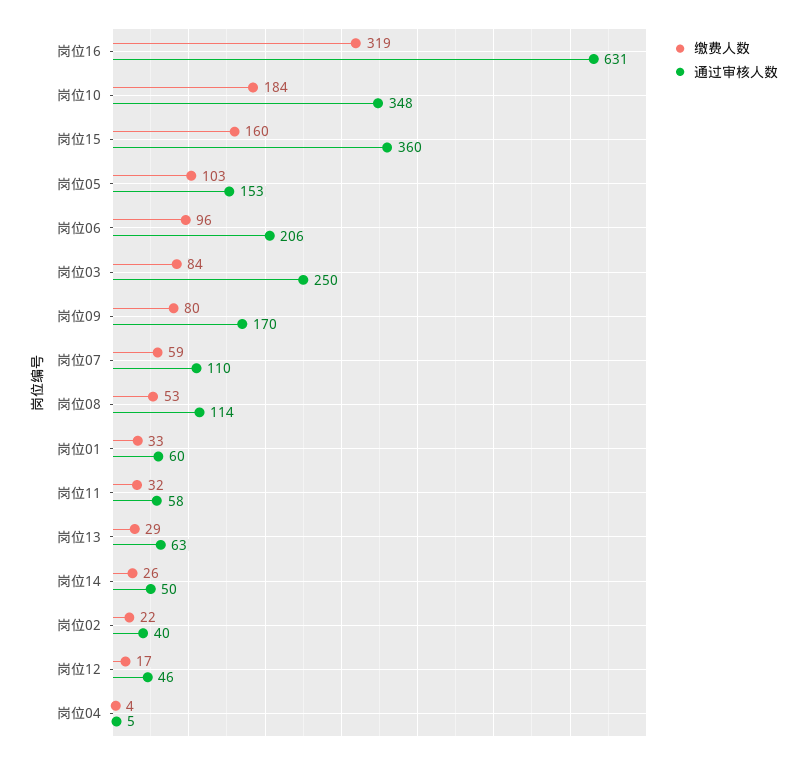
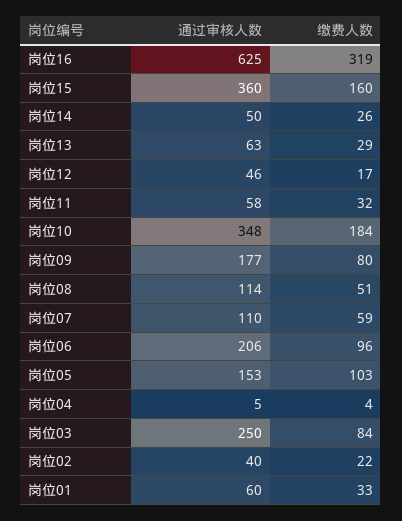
通过审核人数, 岗位16: 631 -> 625
通过审核人数, 岗位09: 170 -> 177
缴费人数, 岗位08: 53 -> 51

